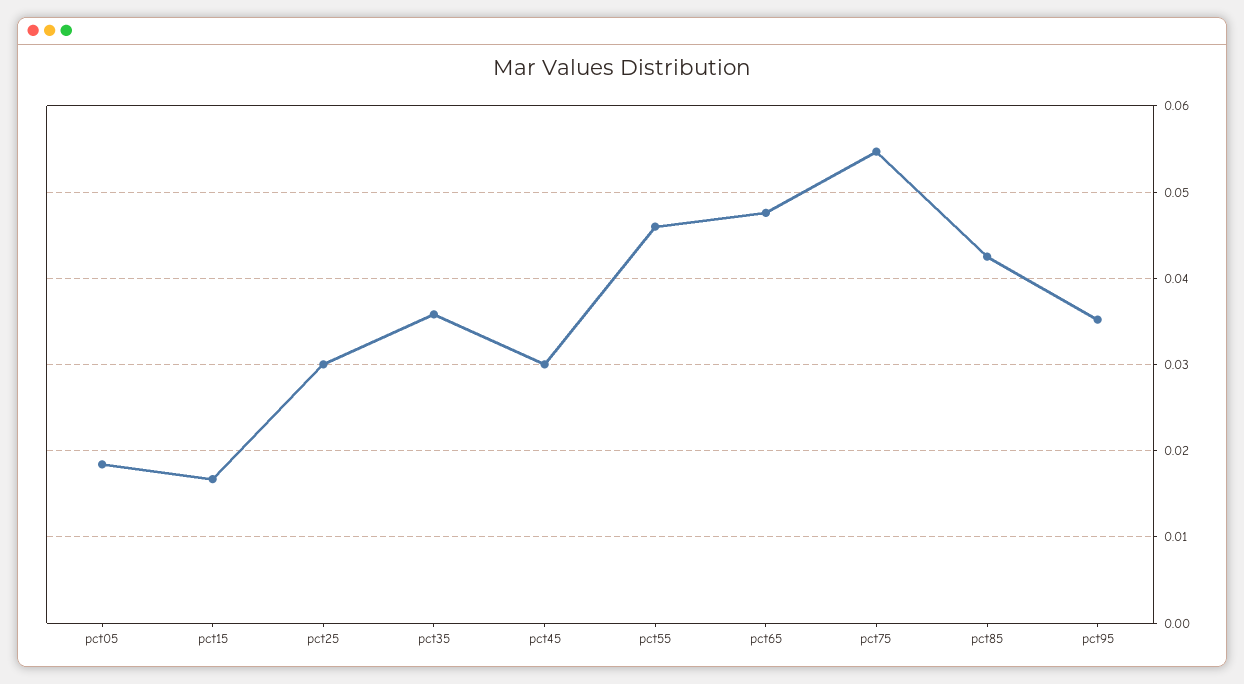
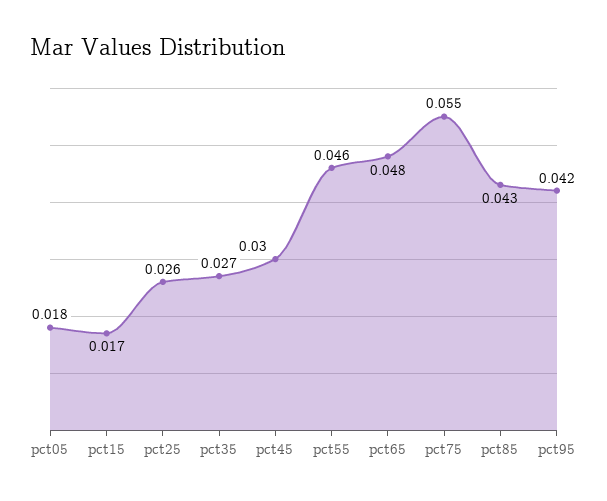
pct25: 0.03 -> 0.026
pct35: 0.036 -> 0.027
pct95: 0.035 -> 0.042

